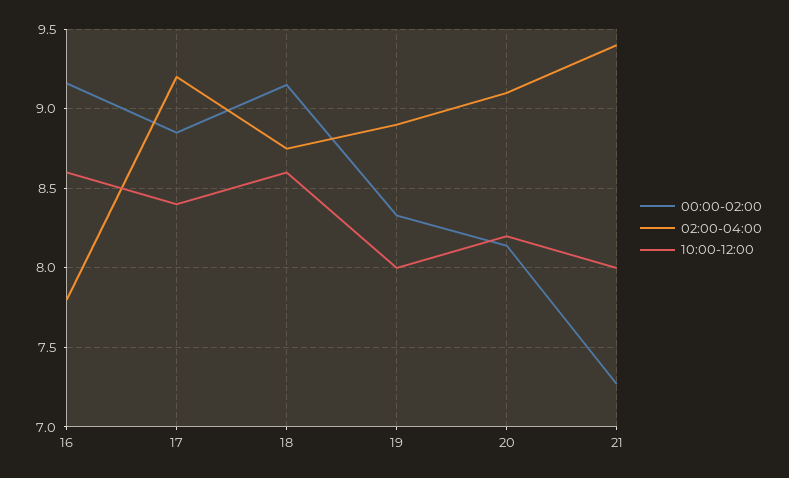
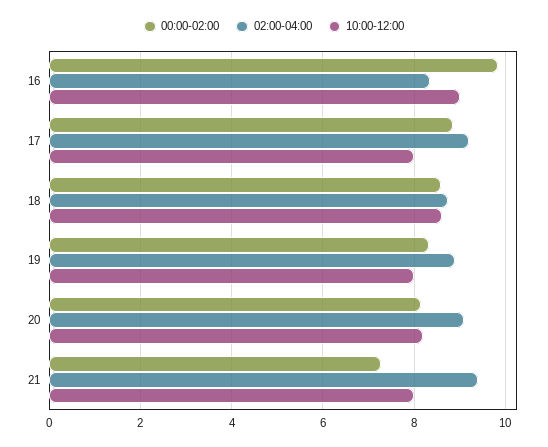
00:00-02:00, 16: 9.15 -> 9.8
02:00-04:00, 16: 7.8 -> 8.4
10:00-12:00, 16: 8.6 -> 9
10:00-12:00, 17: 8.4 -> 8
00:00-02:00, 18: 9.15 -> 8.6

